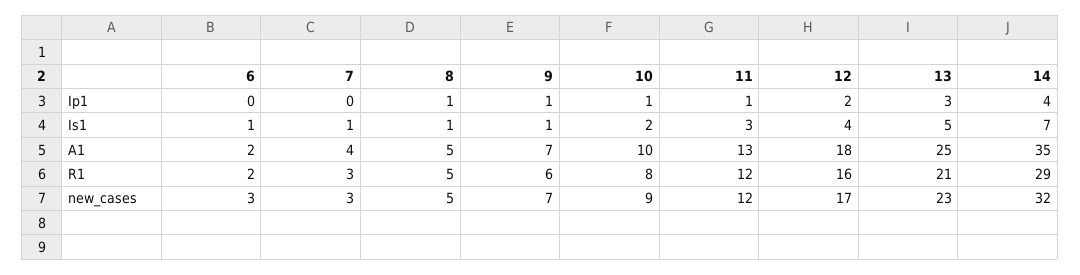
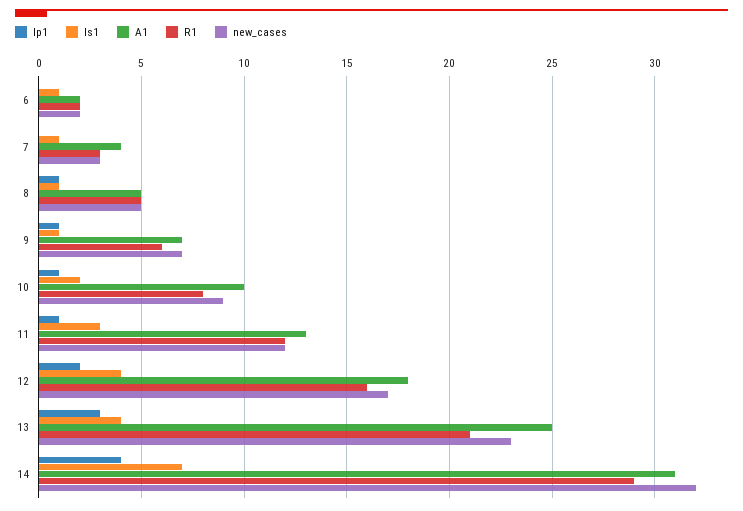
Is1, 13: 5 -> 4
A1, 14: 35 -> 31
new_cases, 6: 3 -> 2

